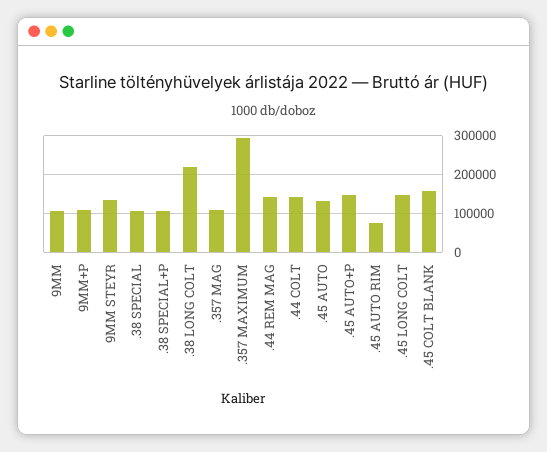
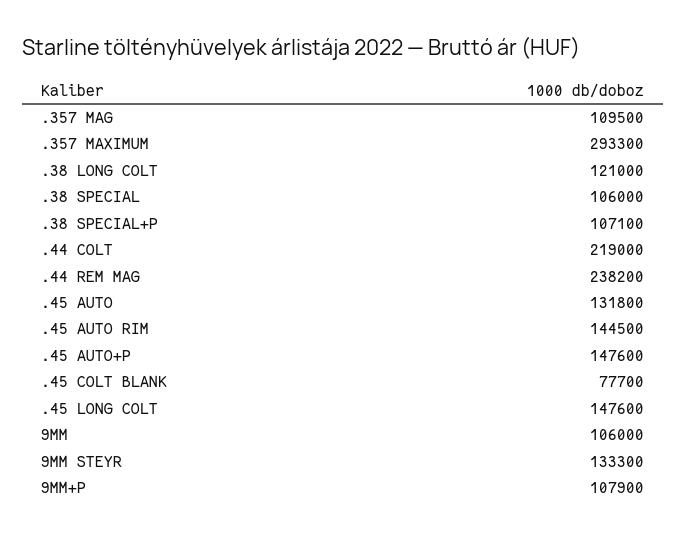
.38 LONG COLT: 220000 -> 121000
.44 REM MAG: 140000 -> 238200
.44 COLT: 140000 -> 219000
.45 AUTO RIM: 80000 -> 144500
.45 COLT BLANK: 160000 -> 77700

